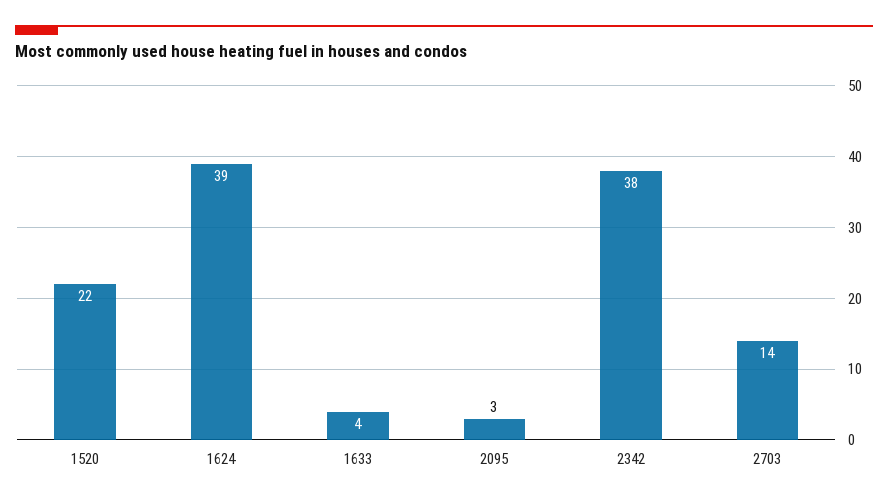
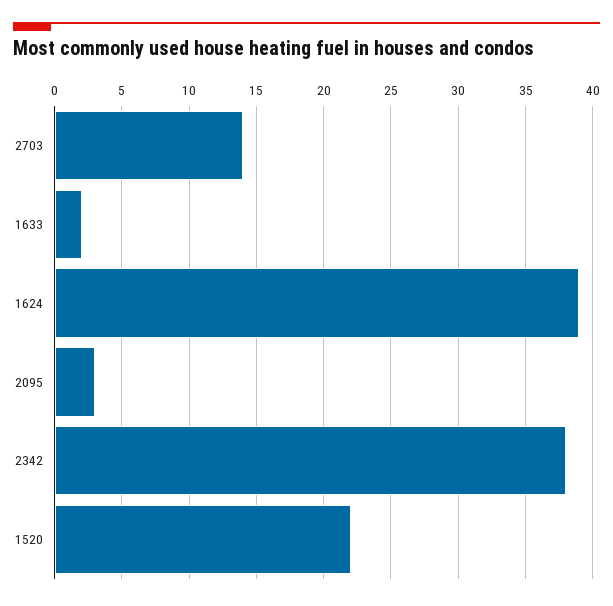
1633: 4 -> 2

